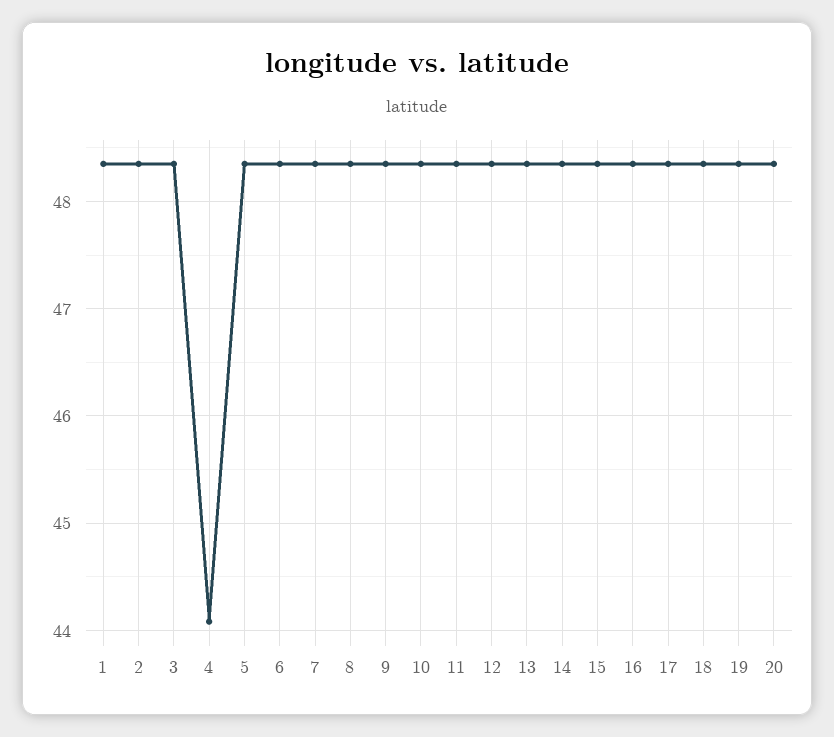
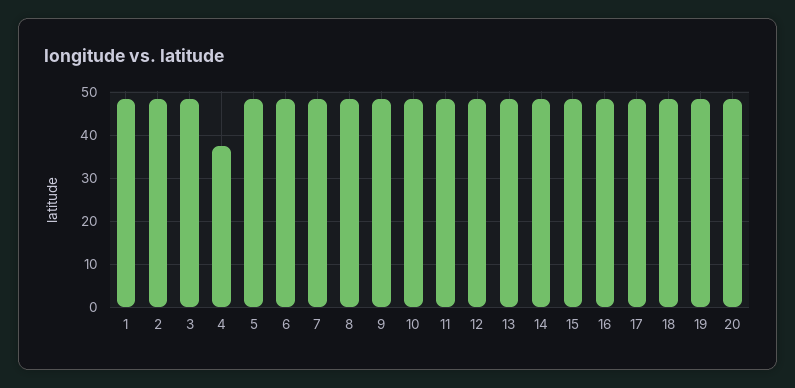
4: 44.1 -> 38

